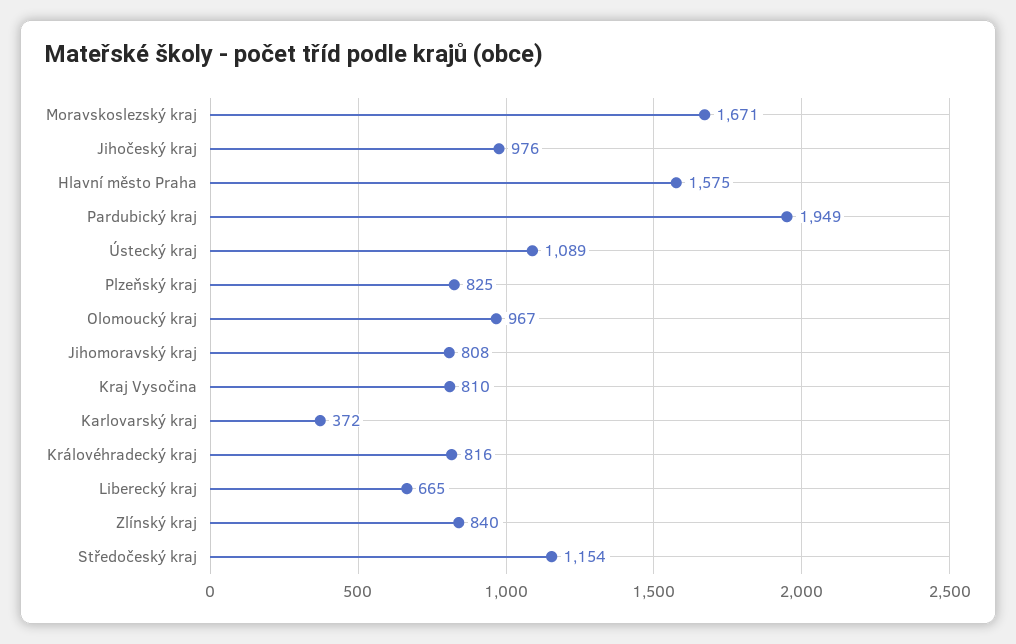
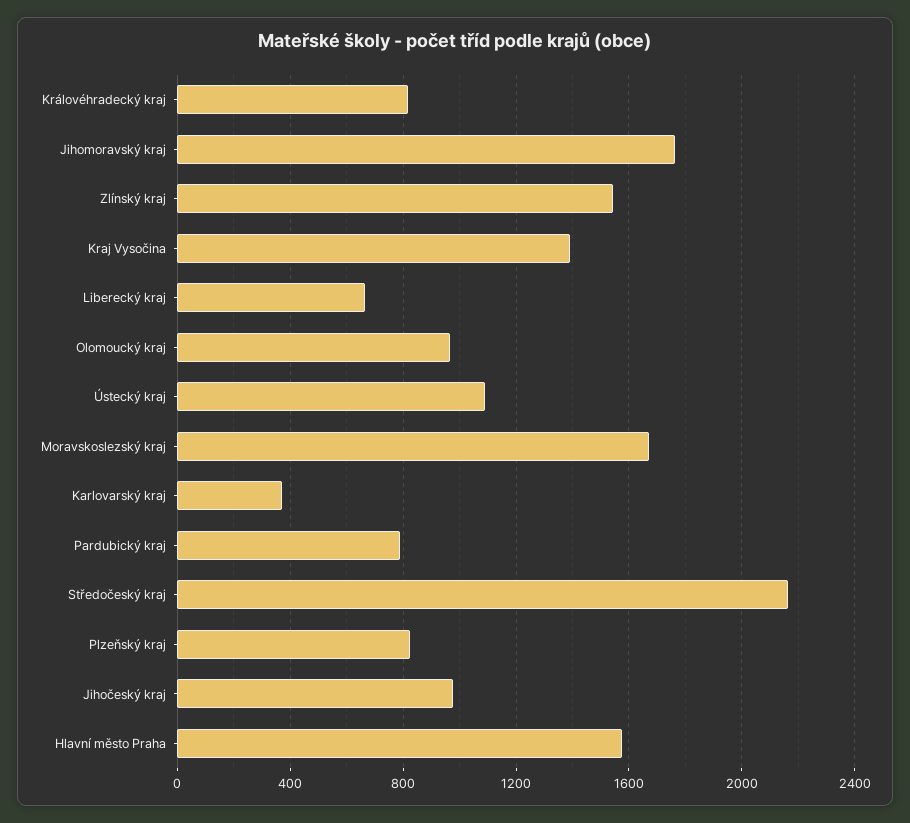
Pardubický kraj: 1949 -> 800
Jihomoravský kraj: 808 -> 1750
Kraj Vysočina: 810 -> 1400
Zlínský kraj: 840 -> 1550
Středočeský kraj: 1154 -> 2150

